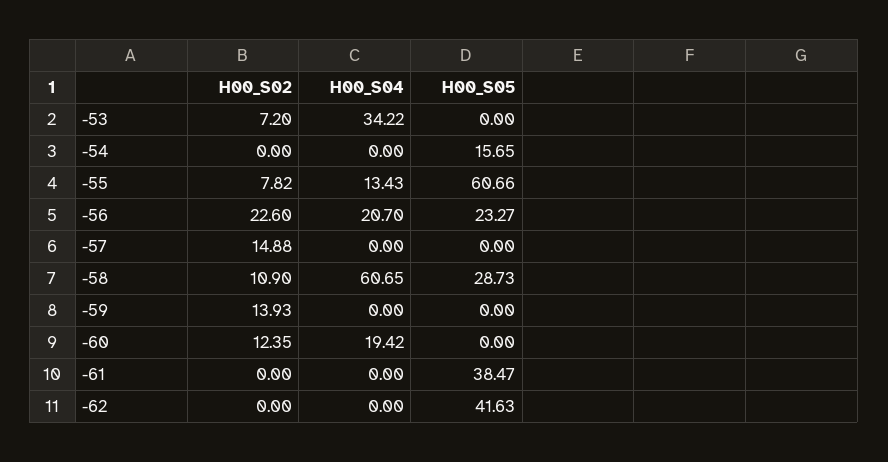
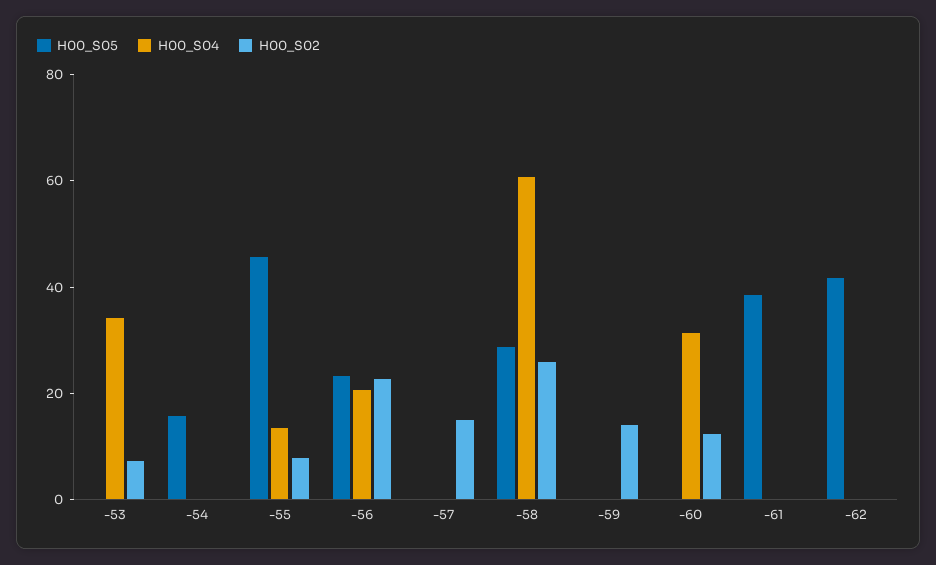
H00_S05, -55: 60.66 -> 45
H00_S02, -58: 10.9 -> 25
H00_S04, -60: 19.42 -> 30

